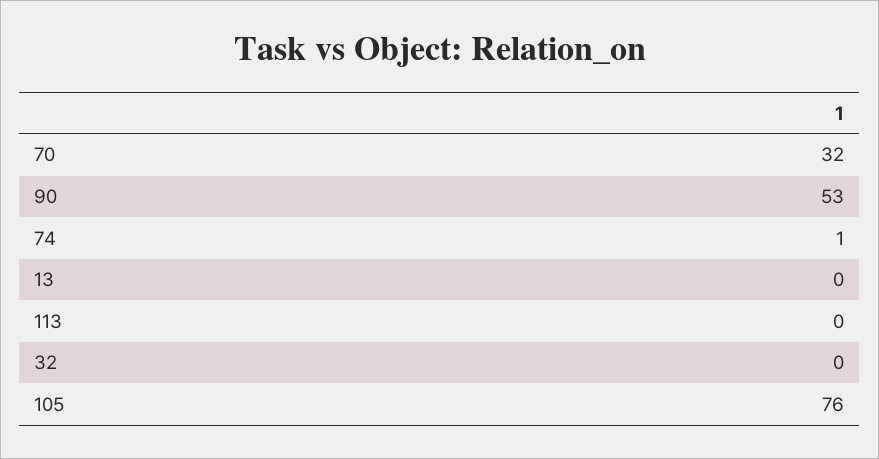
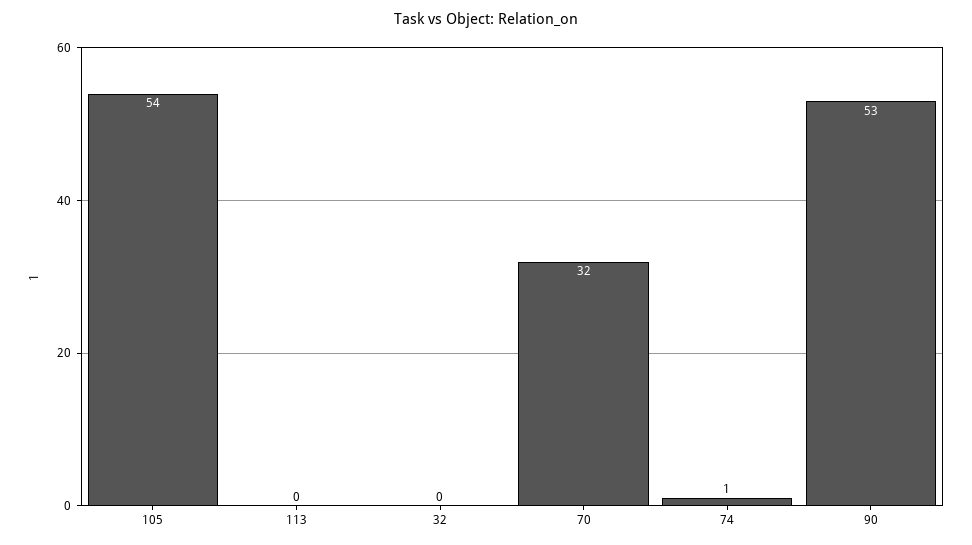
13: 0 -> none
105: 76 -> 54

